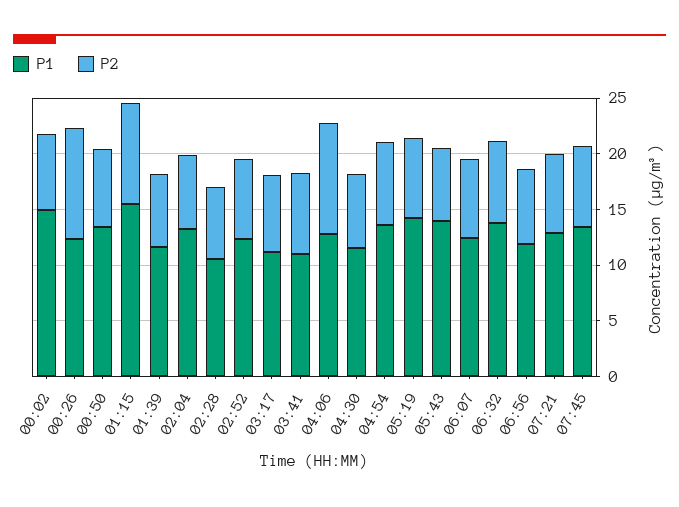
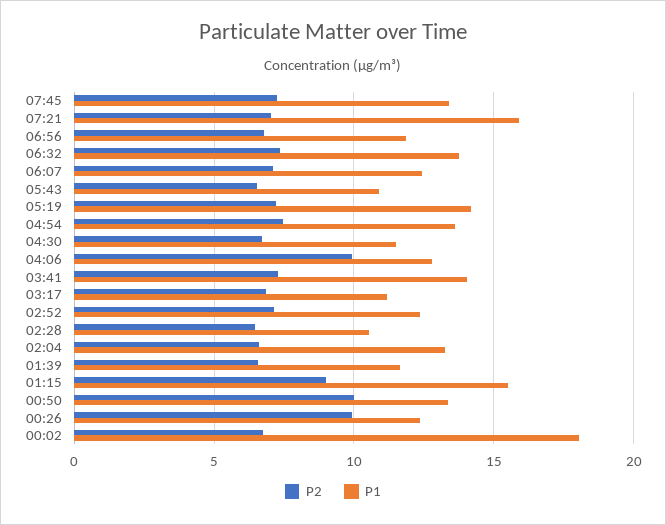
P1, 00:02: 15 -> 18
P2, 00:50: 7 -> 10
P1, 03:41: 11 -> 14
P1, 05:43: 14 -> 11
P1, 07:21: 13 -> 16

